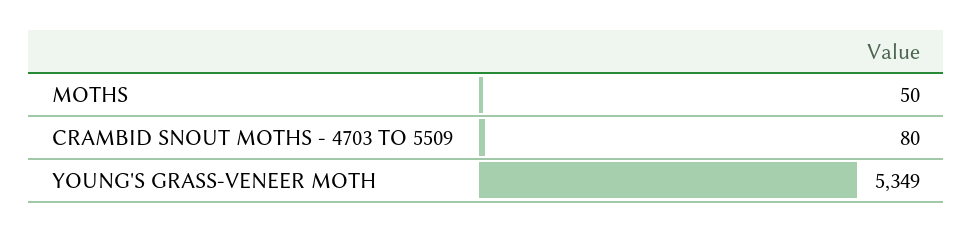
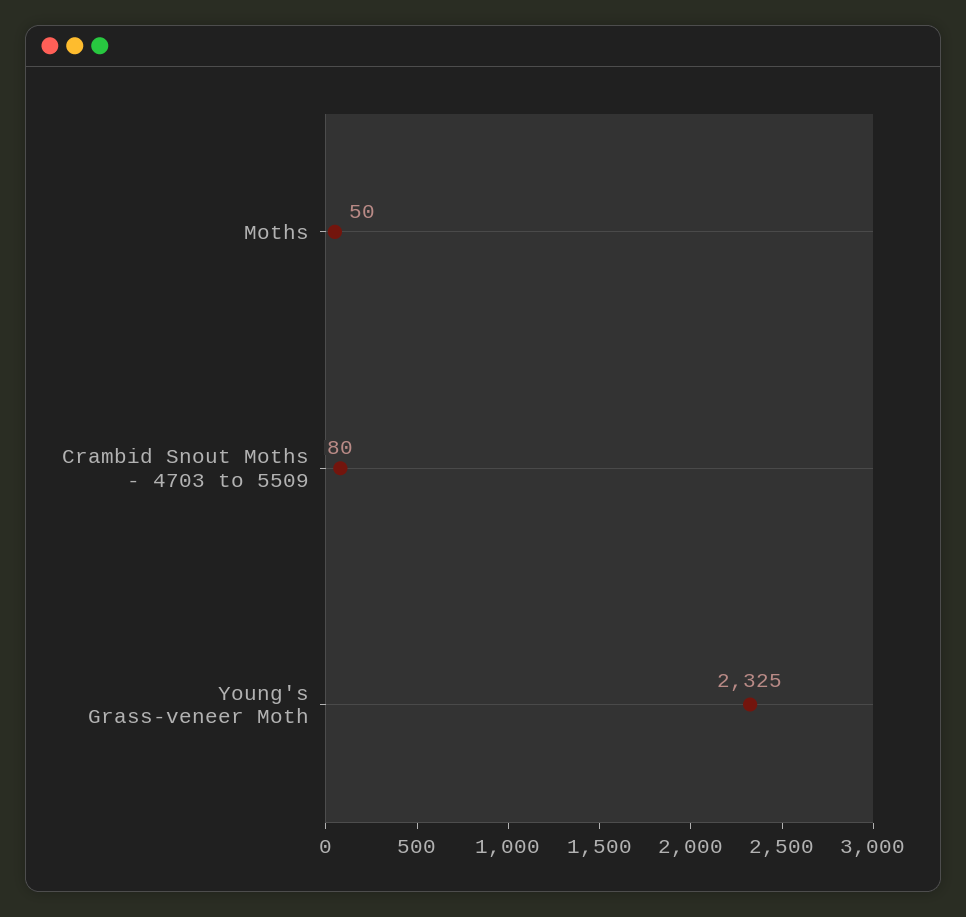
YOUNG'S GRASS-VENEER MOTH: 5349 -> 2325

